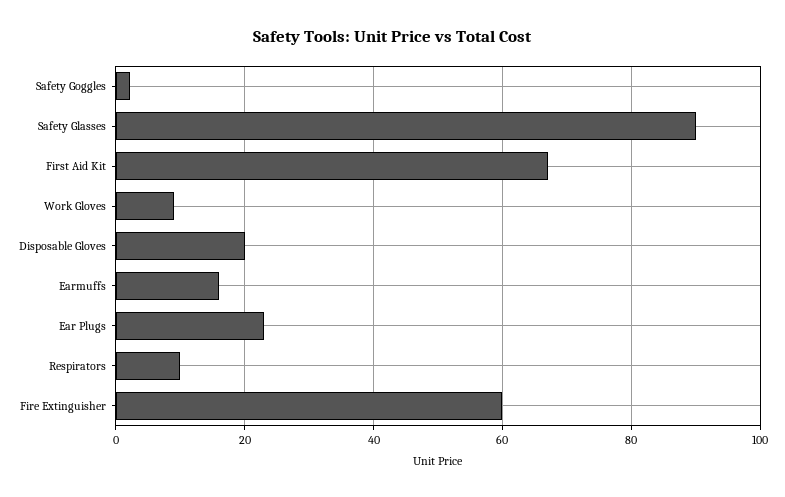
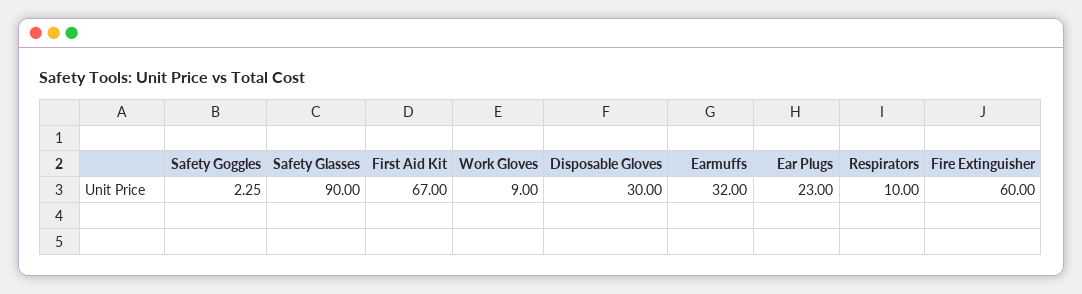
Disposable Gloves: 20 -> 30
Earmuffs: 16 -> 32

